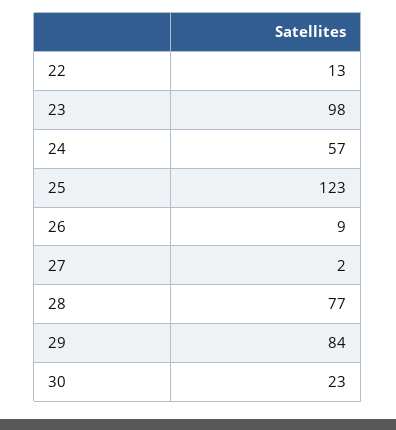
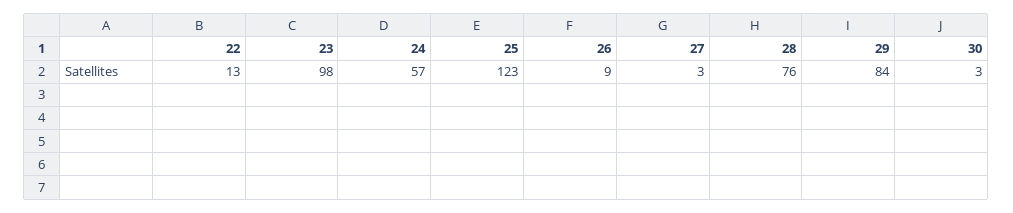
27: 2 -> 3
28: 77 -> 76
30: 23 -> 3

